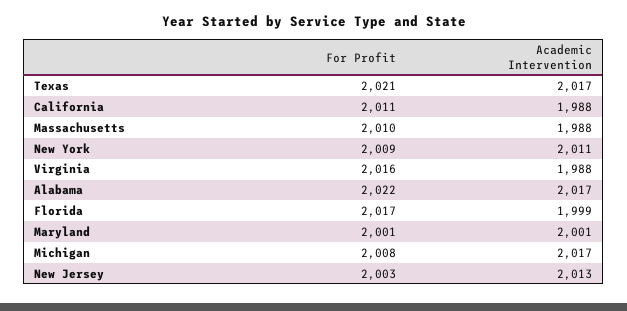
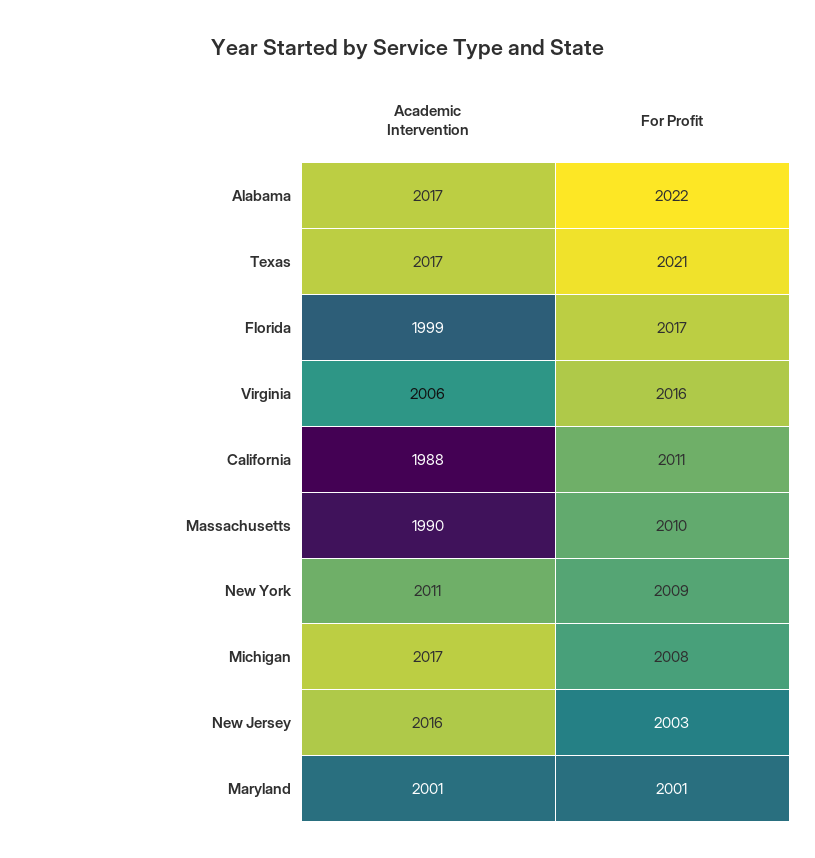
Academic Intervention, Massachusetts: 1988 -> 1990
Academic Intervention, Virginia: 1988 -> 2006
Academic Intervention, New Jersey: 2013 -> 2016

